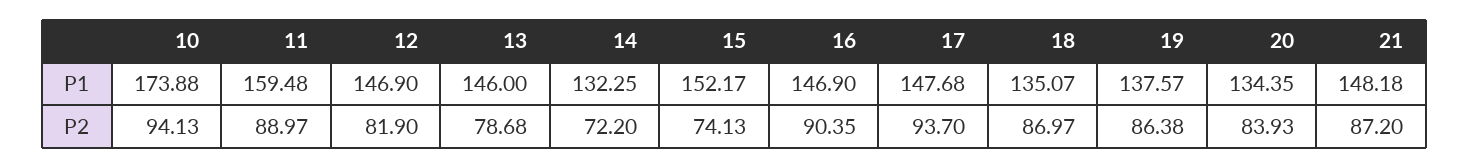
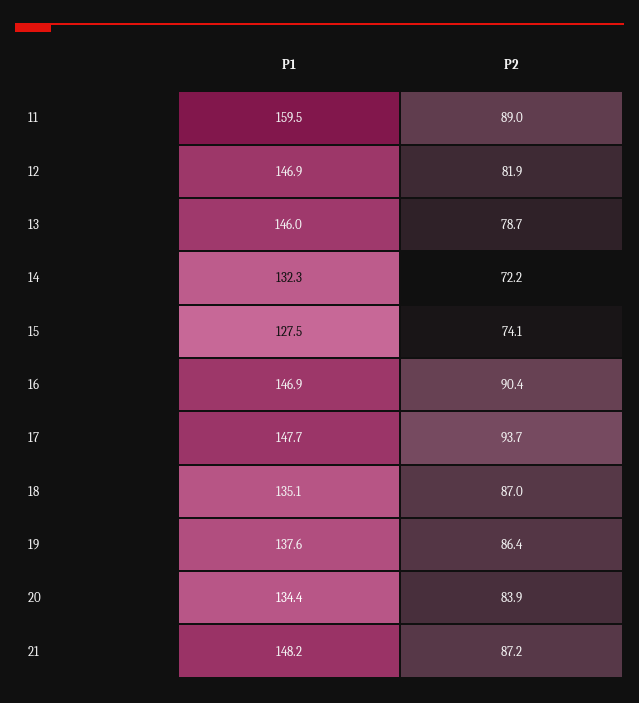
10, P1: 173.88 -> none
15, P1: 152.17 -> 127.5
10, P2: 94.13 -> none

